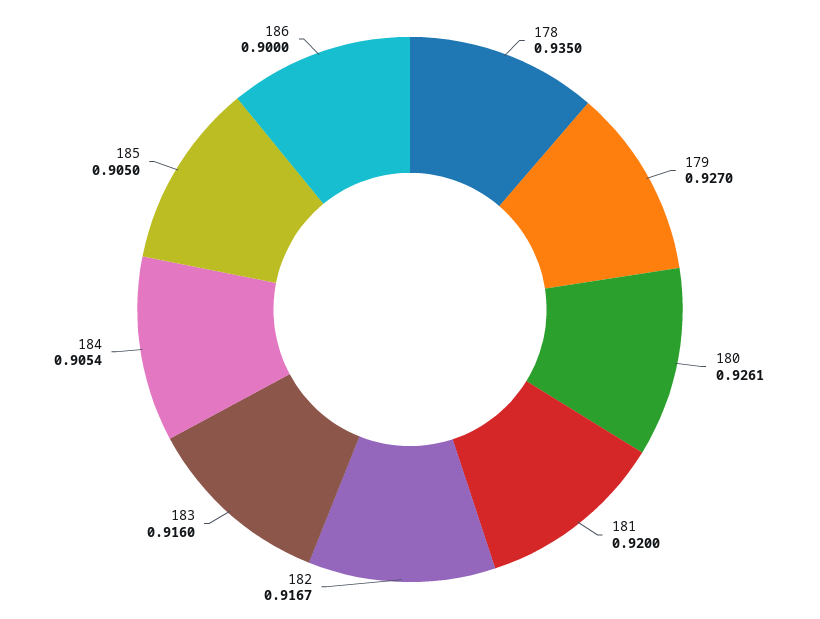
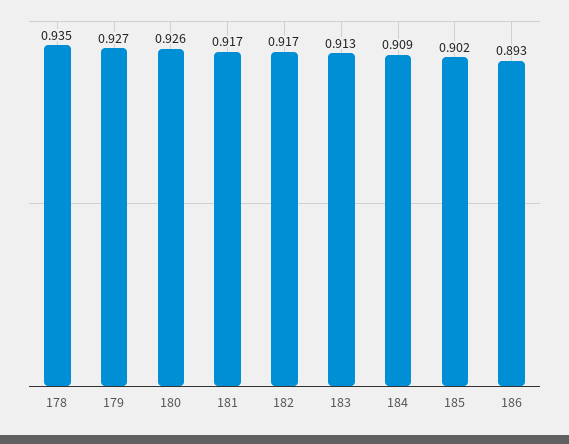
181: 0.92 -> 0.917
183: 0.916 -> 0.913
184: 0.9054 -> 0.909
185: 0.905 -> 0.902
186: 0.9 -> 0.893

